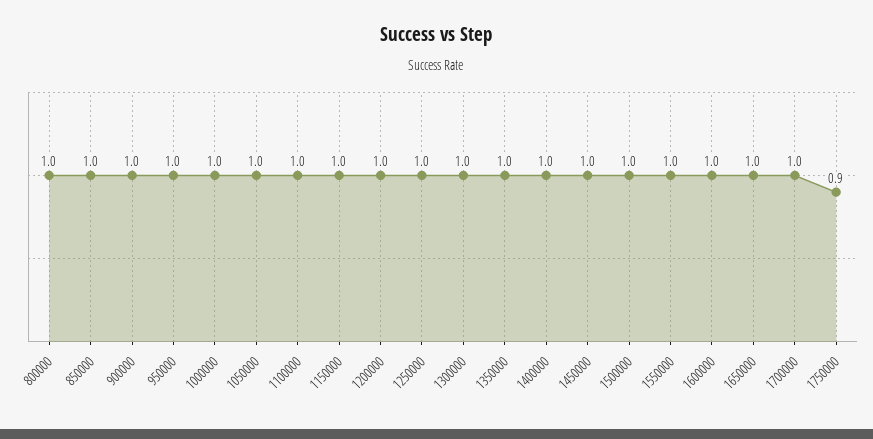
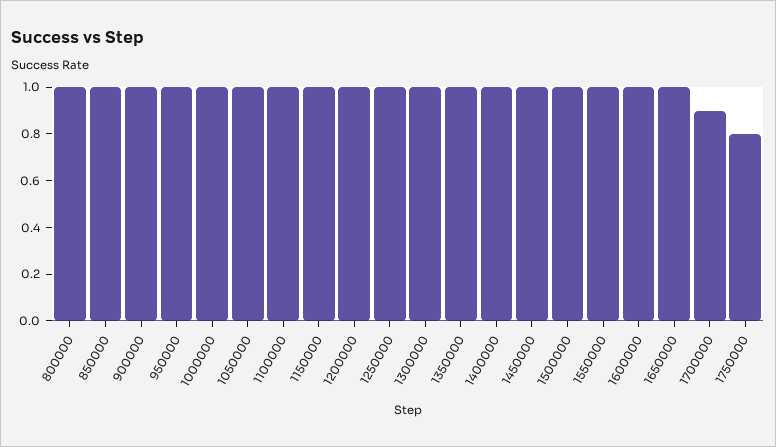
1700000: 1 -> 0.9
1750000: 0.9 -> 0.8

